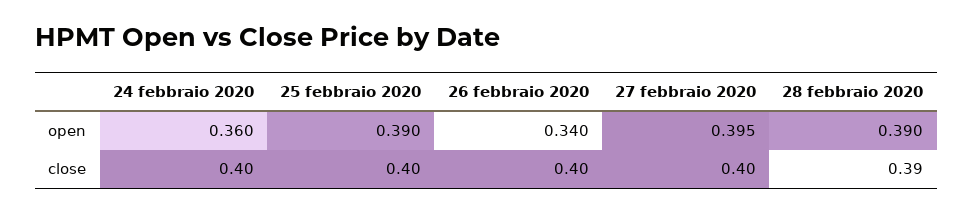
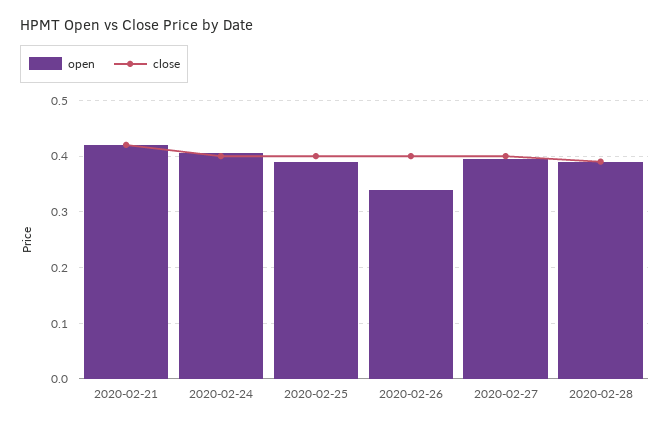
open, 24 febbraio 2020: 0.36 -> 0.4
open, 2020-02-21: none -> 0.42
close, 2020-02-21: none -> 0.42

